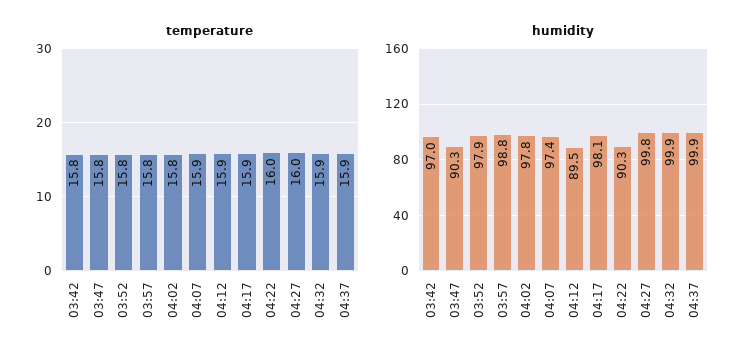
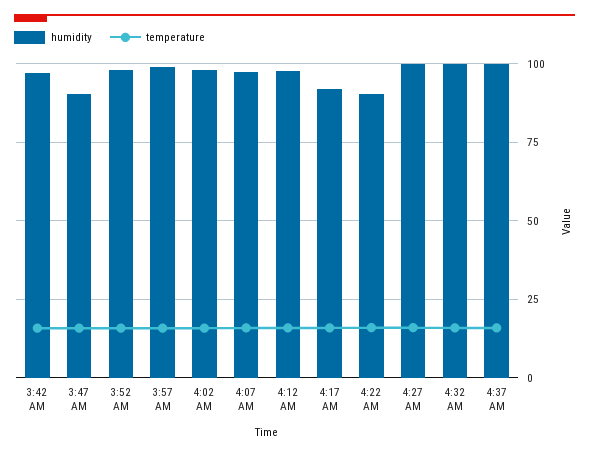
humidity, 04:12: 89.5 -> 97.5
humidity, 04:17: 98.1 -> 92.5

